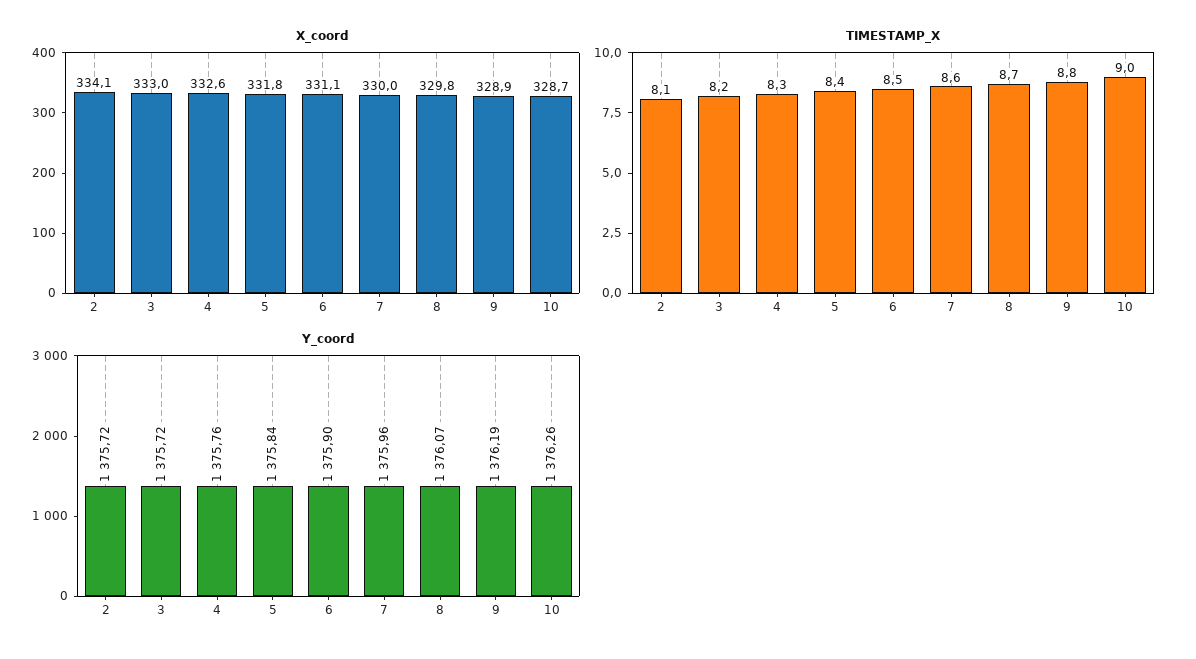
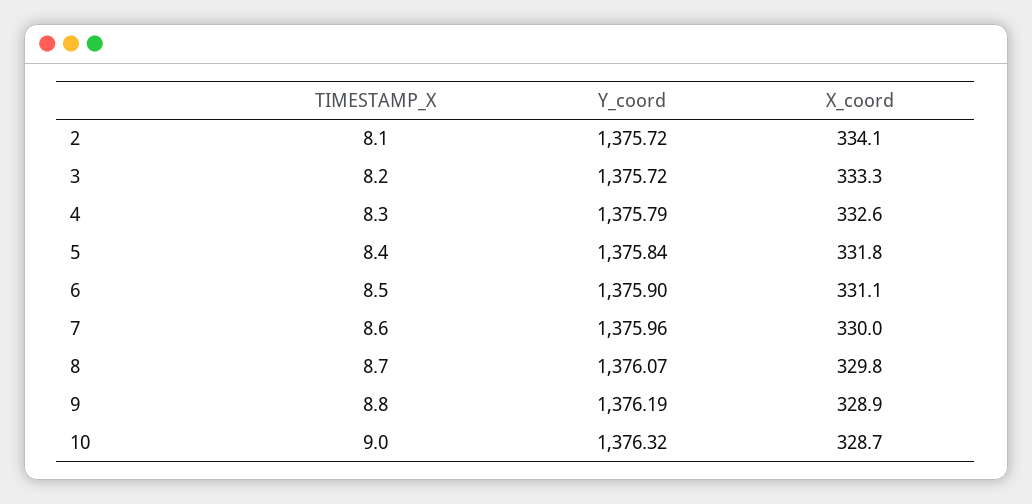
X_coord, 3: 333 -> 333.3
Y_coord, 4: 1375.76 -> 1375.79
Y_coord, 10: 1376.26 -> 1376.32

